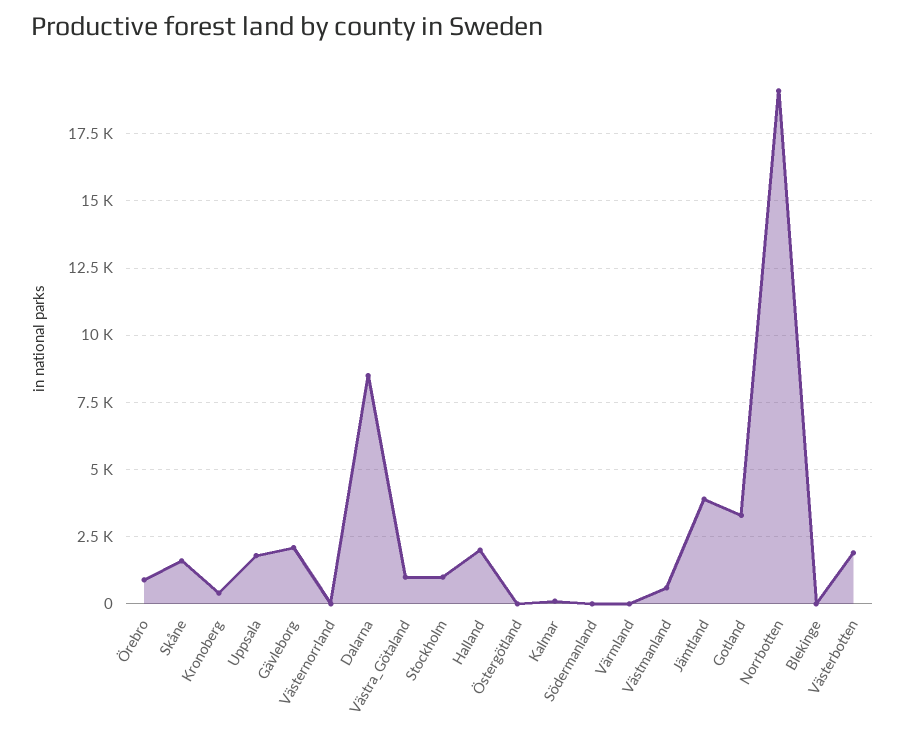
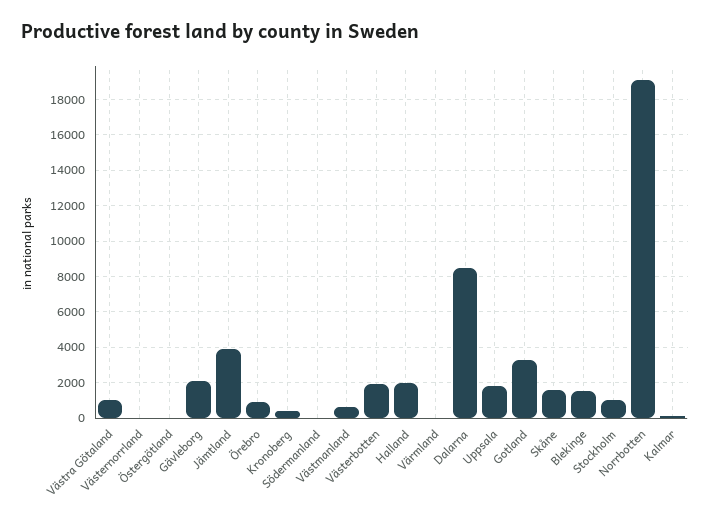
Blekinge: 0 -> 1500

